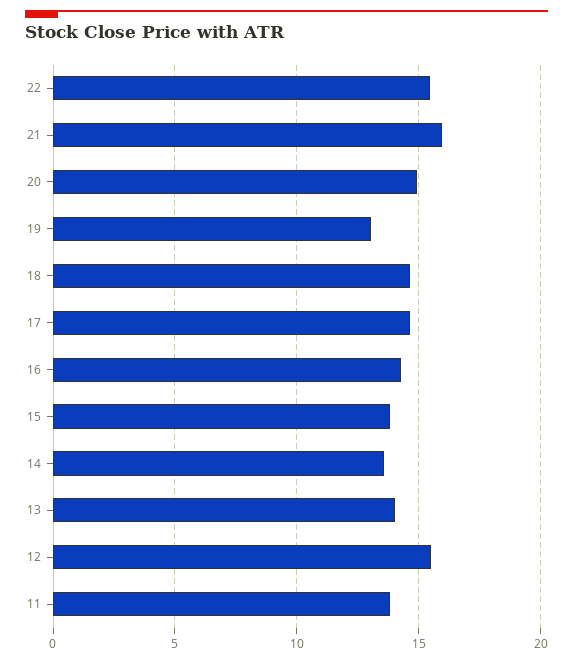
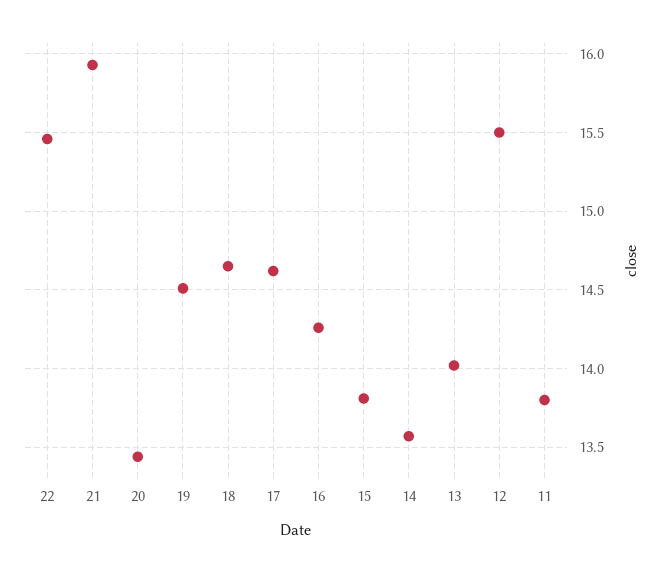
20: 15 -> 13.45
19: 13 -> 14.5

